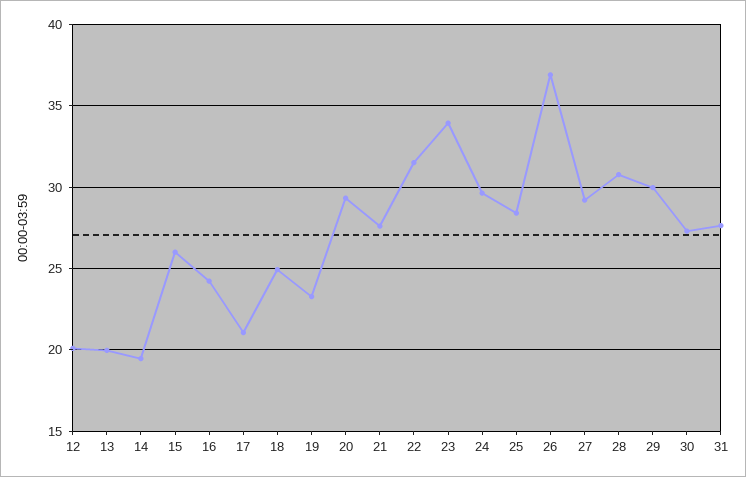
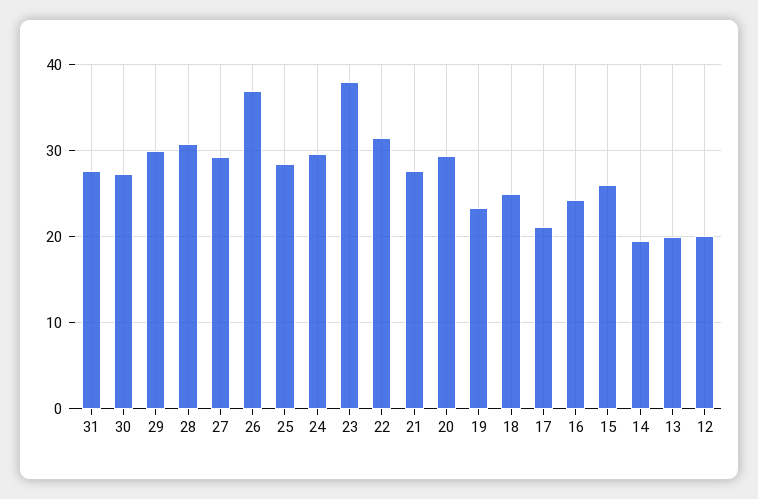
23: 34 -> 38

